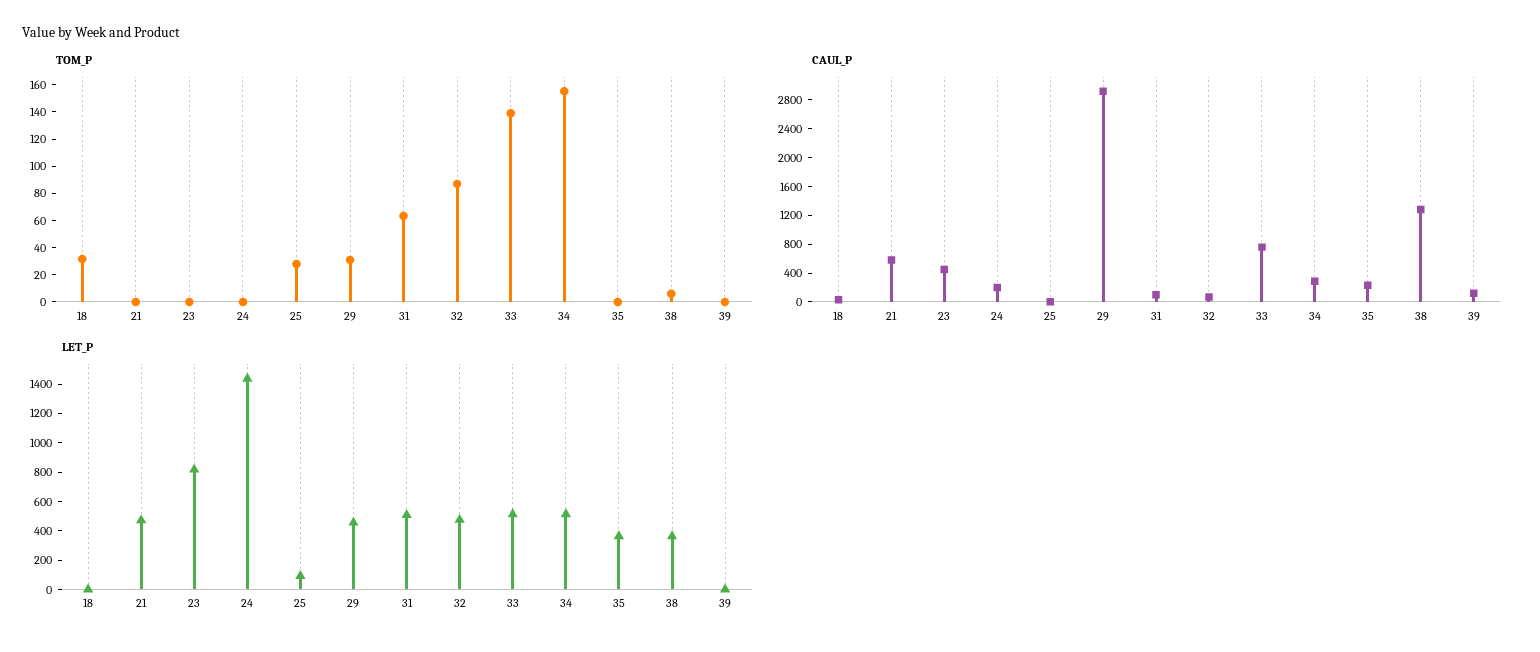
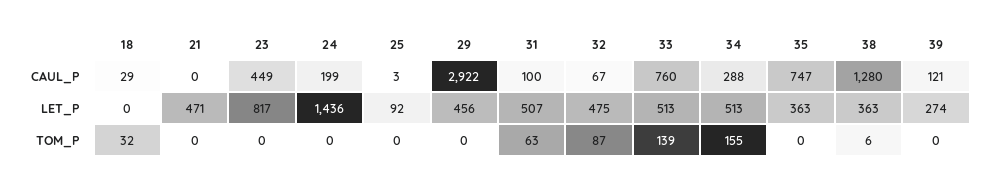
TOM_P, 25: 30 -> 0
TOM_P, 29: 30 -> 0
CAUL_P, 21: 600 -> 0
CAUL_P, 35: 200 -> 747
LET_P, 39: 0 -> 274

